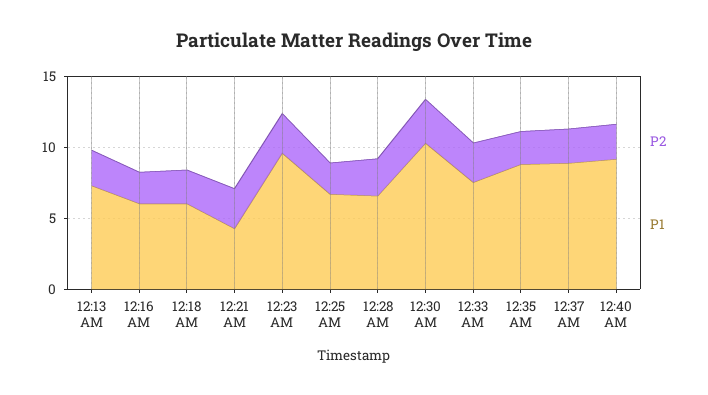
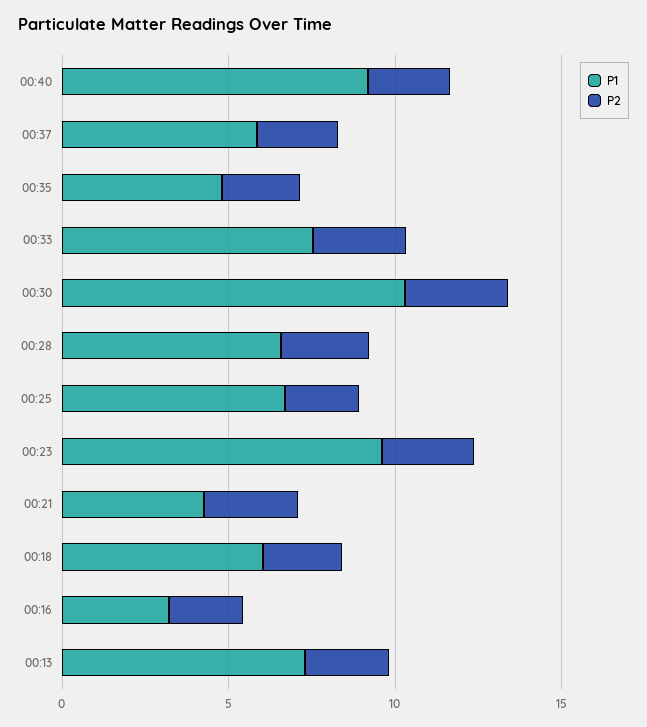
P1, 12:16 AM: 6 -> 3
P1, 12:35 AM: 9 -> 5
P1, 12:37 AM: 9 -> 6

